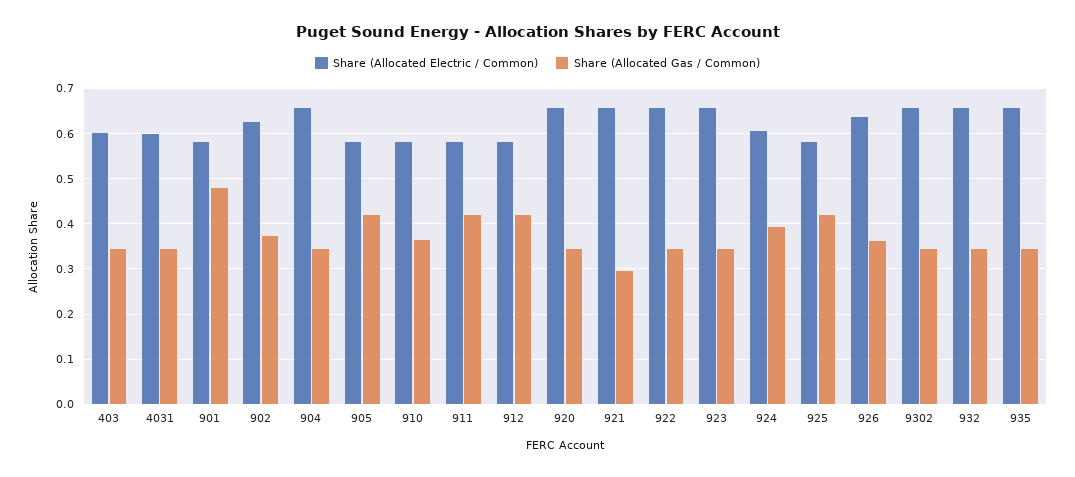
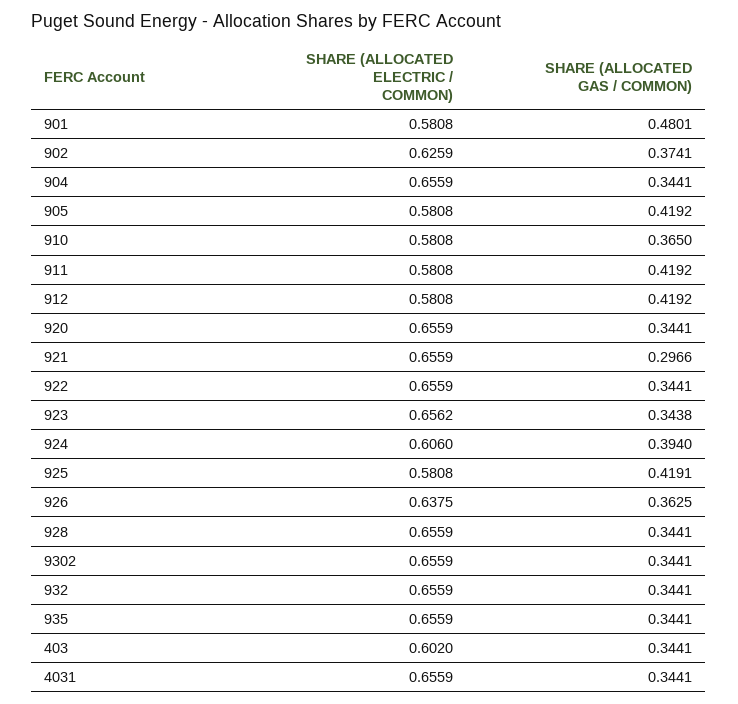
Share (Allocated Electric / Common), 4031: 0.6 -> 0.6559
Share (Allocated Electric / Common), 928: none -> 0.6559
Share (Allocated Gas / Common), 928: none -> 0.3441

